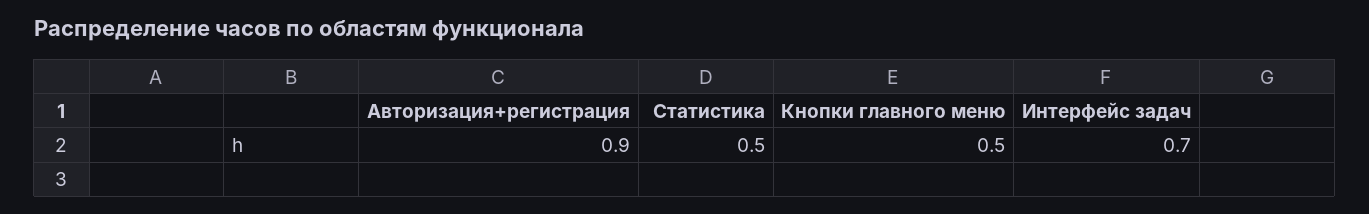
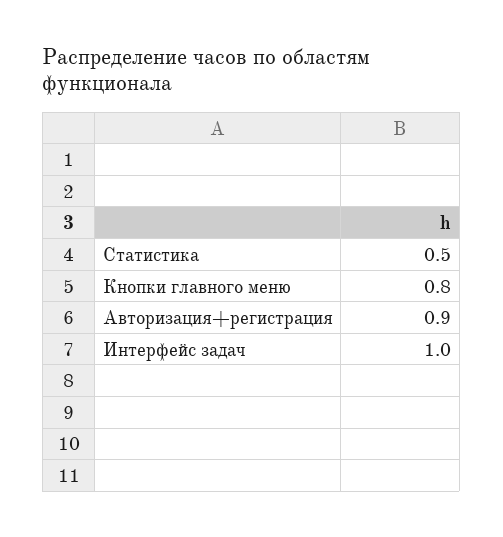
Кнопки главного меню: 0.5 -> 0.8
Интерфейс задач: 0.7 -> 1

